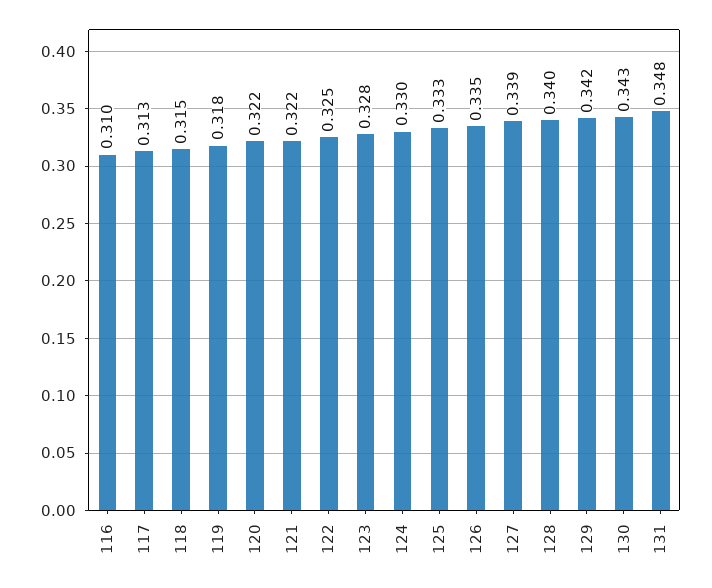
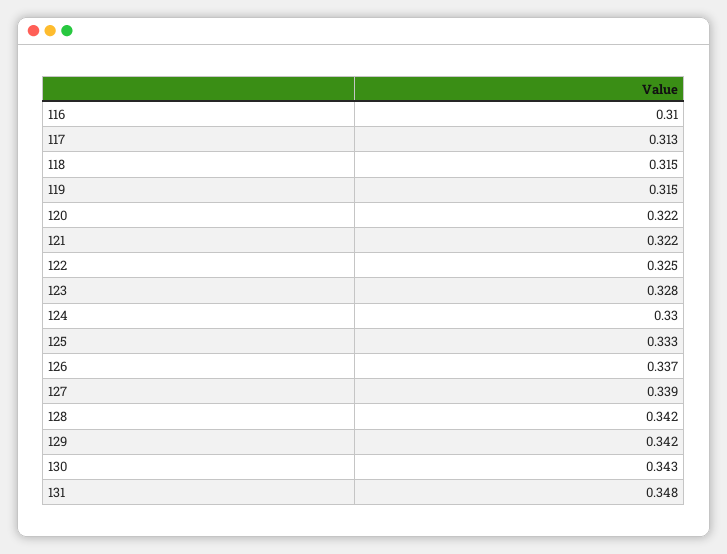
119: 0.318 -> 0.315
126: 0.335 -> 0.337
128: 0.34 -> 0.342

